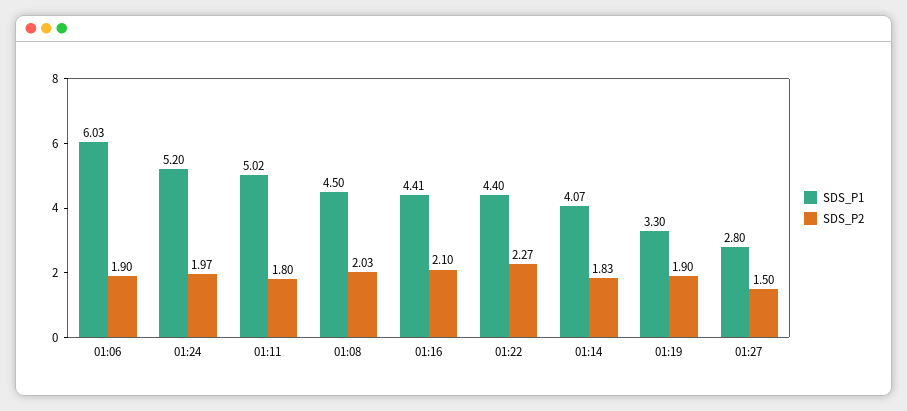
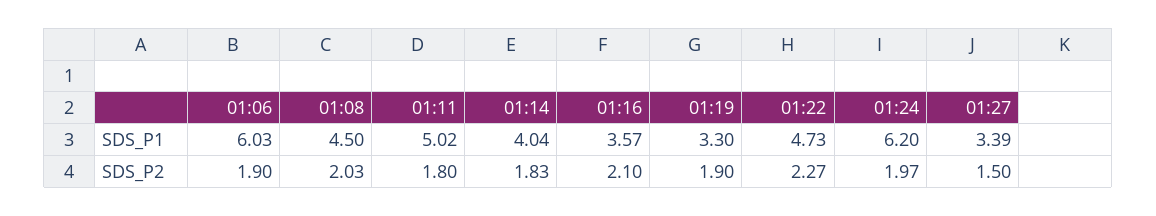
SDS_P1, 01:24: 5.2 -> 6.2
SDS_P1, 01:16: 4.41 -> 3.57
SDS_P1, 01:22: 4.4 -> 4.73
SDS_P1, 01:14: 4.07 -> 4.04
SDS_P1, 01:27: 2.8 -> 3.39

